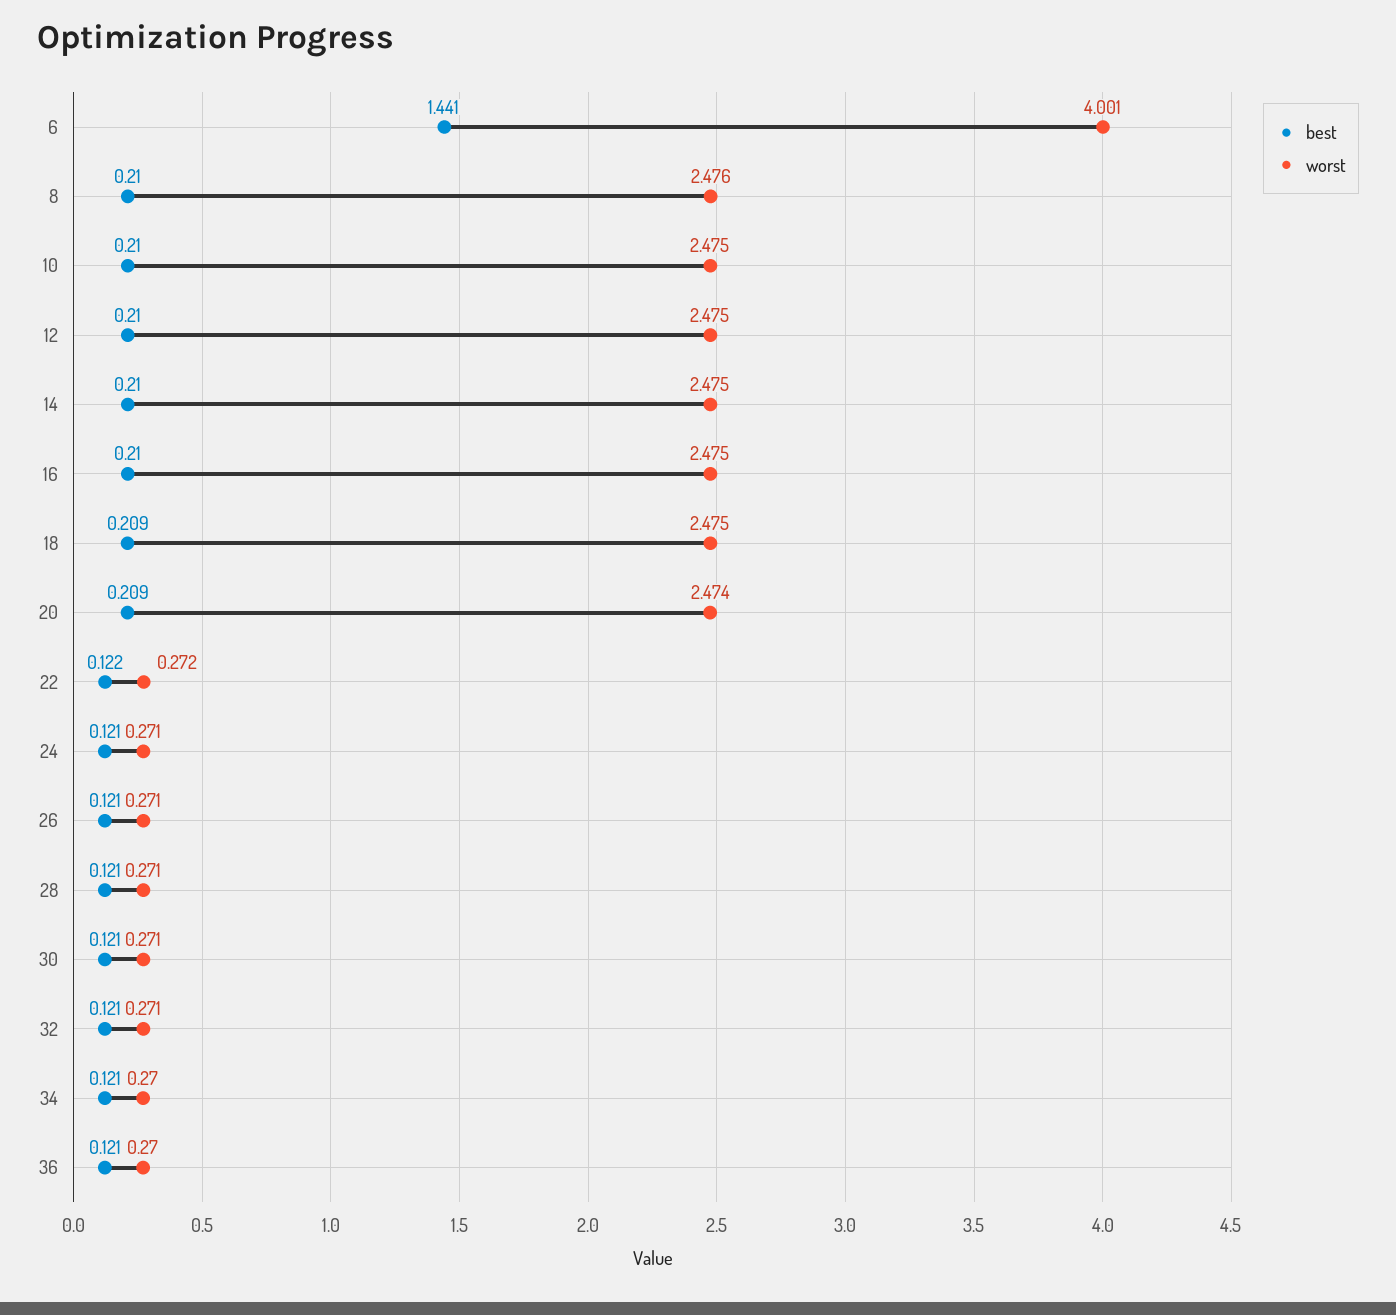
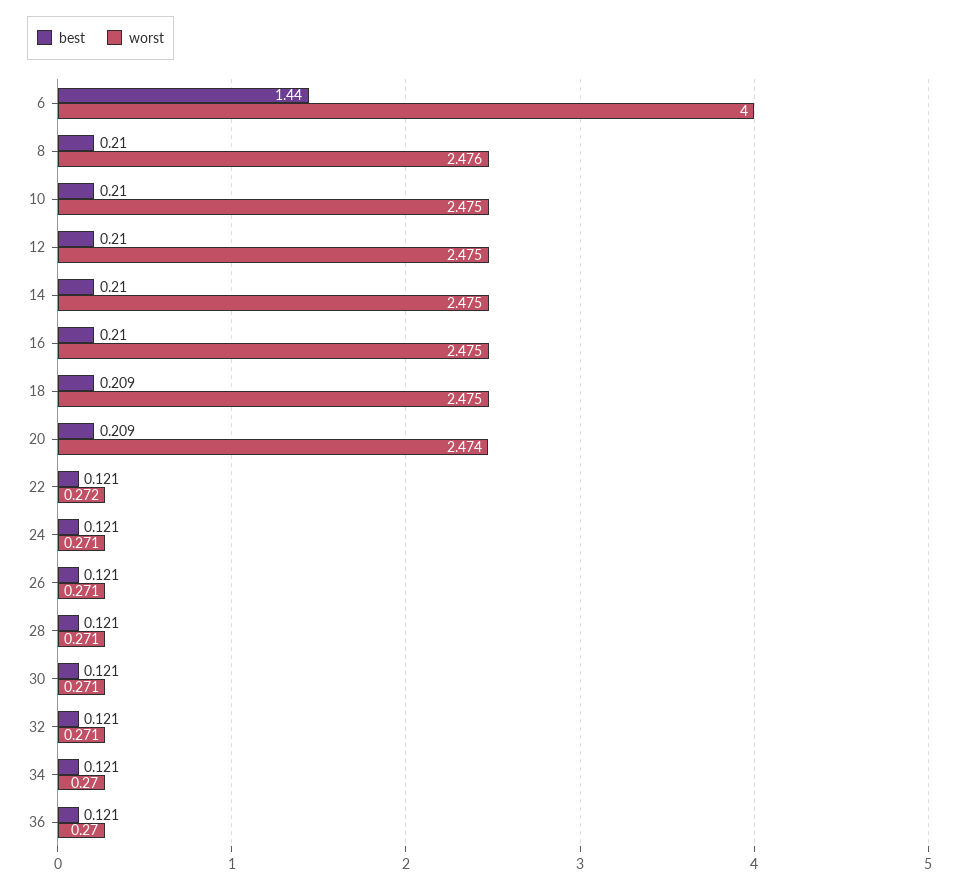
best, 6: 1.441 -> 1.44
worst, 6: 4.001 -> 4
best, 22: 0.122 -> 0.121

